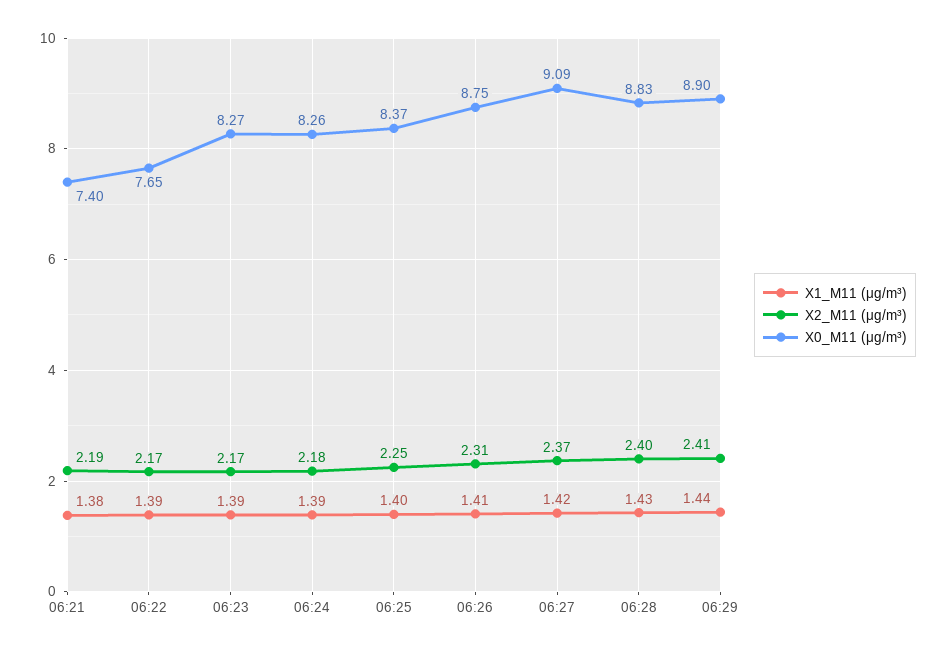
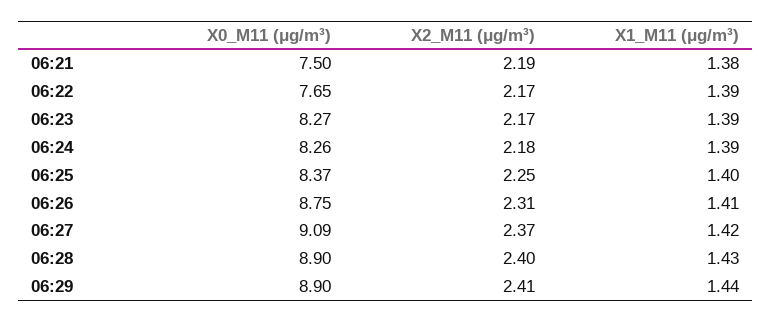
X0_M11 (μg/m³), 06:21: 7.4 -> 7.5
X0_M11 (μg/m³), 06:28: 8.83 -> 8.9

